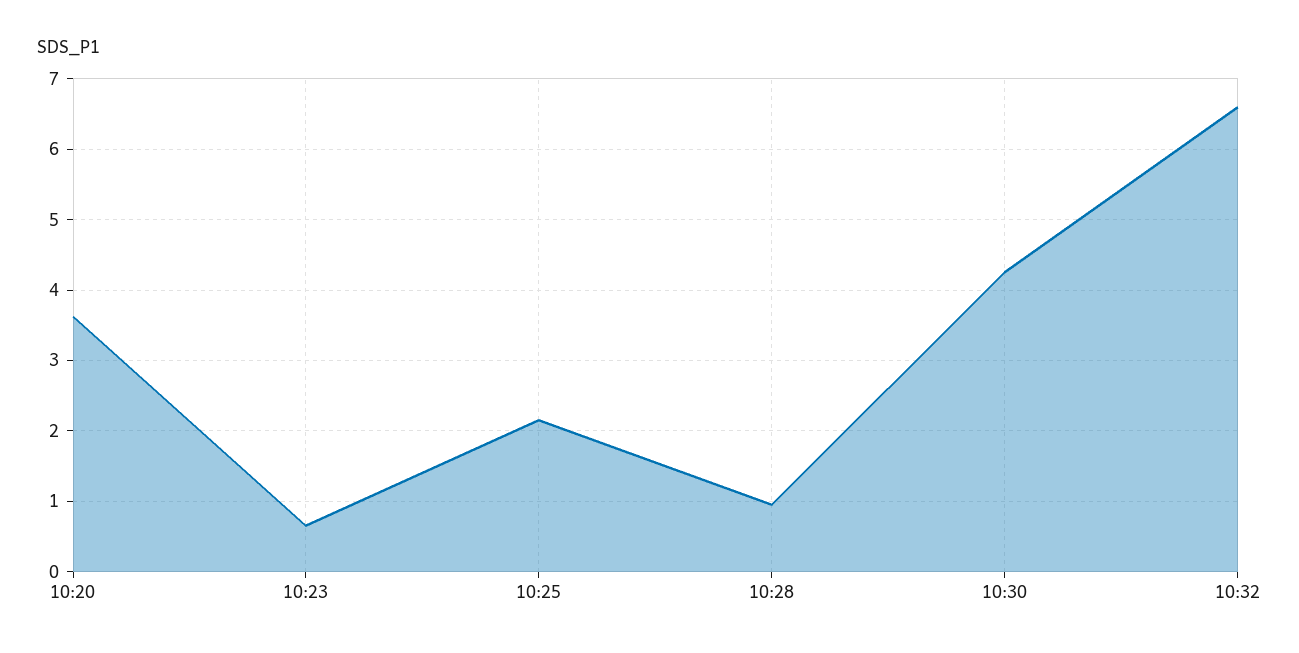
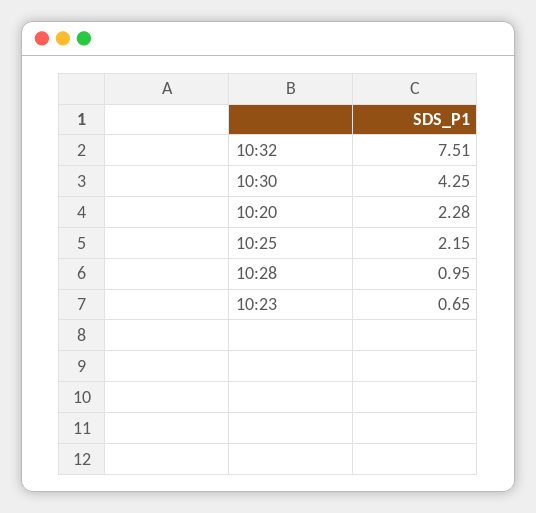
10:20: 3.6 -> 2.28
10:32: 6.6 -> 7.51

